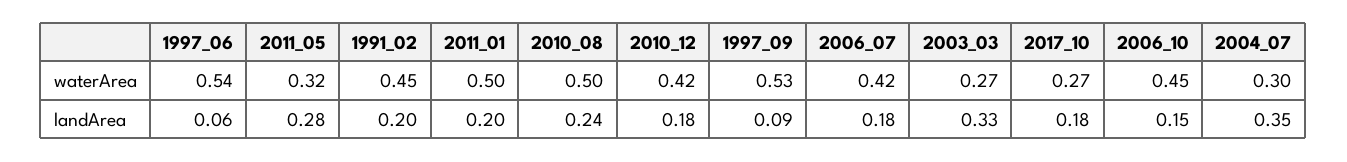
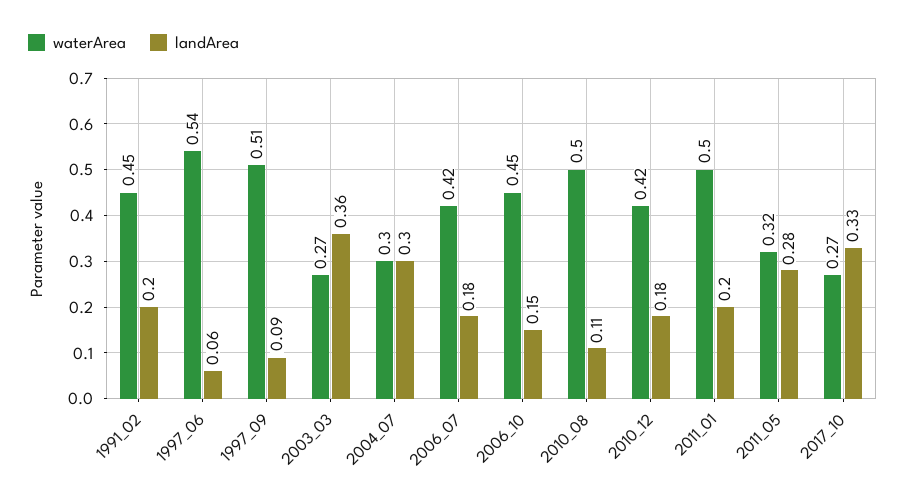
waterArea, 1997_09: 0.53 -> 0.51
landArea, 2010_08: 0.24 -> 0.11
landArea, 2003_03: 0.33 -> 0.36
landArea, 2017_10: 0.18 -> 0.33
landArea, 2004_07: 0.35 -> 0.3

